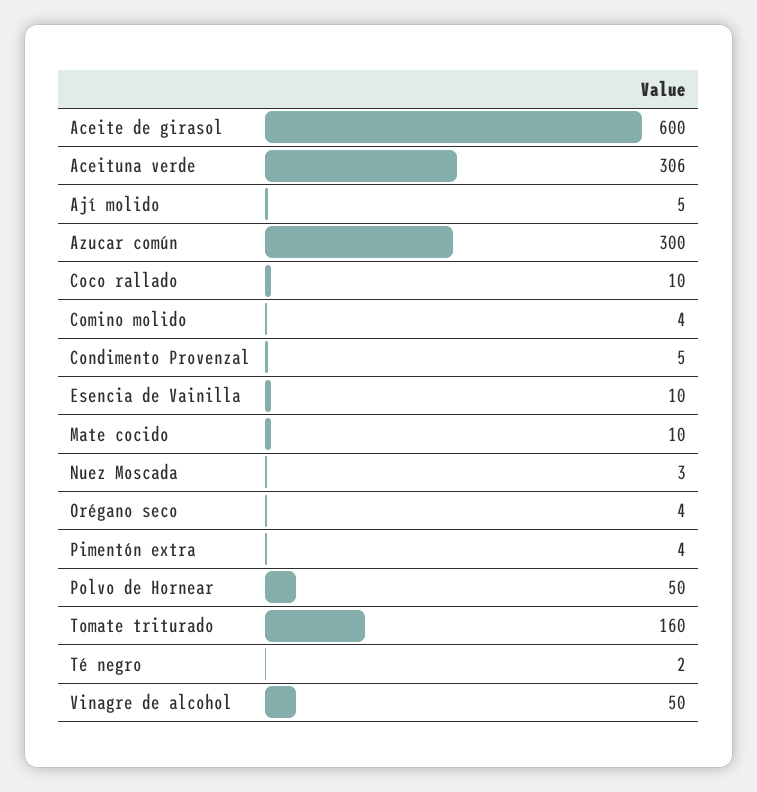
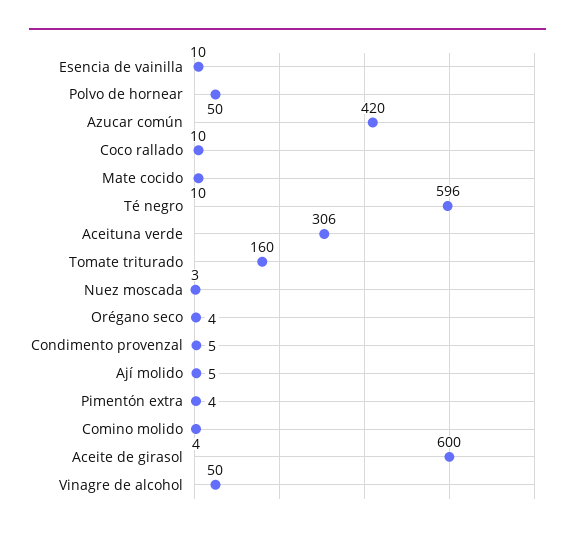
Azucar común: 300 -> 420
Té negro: 2 -> 596

